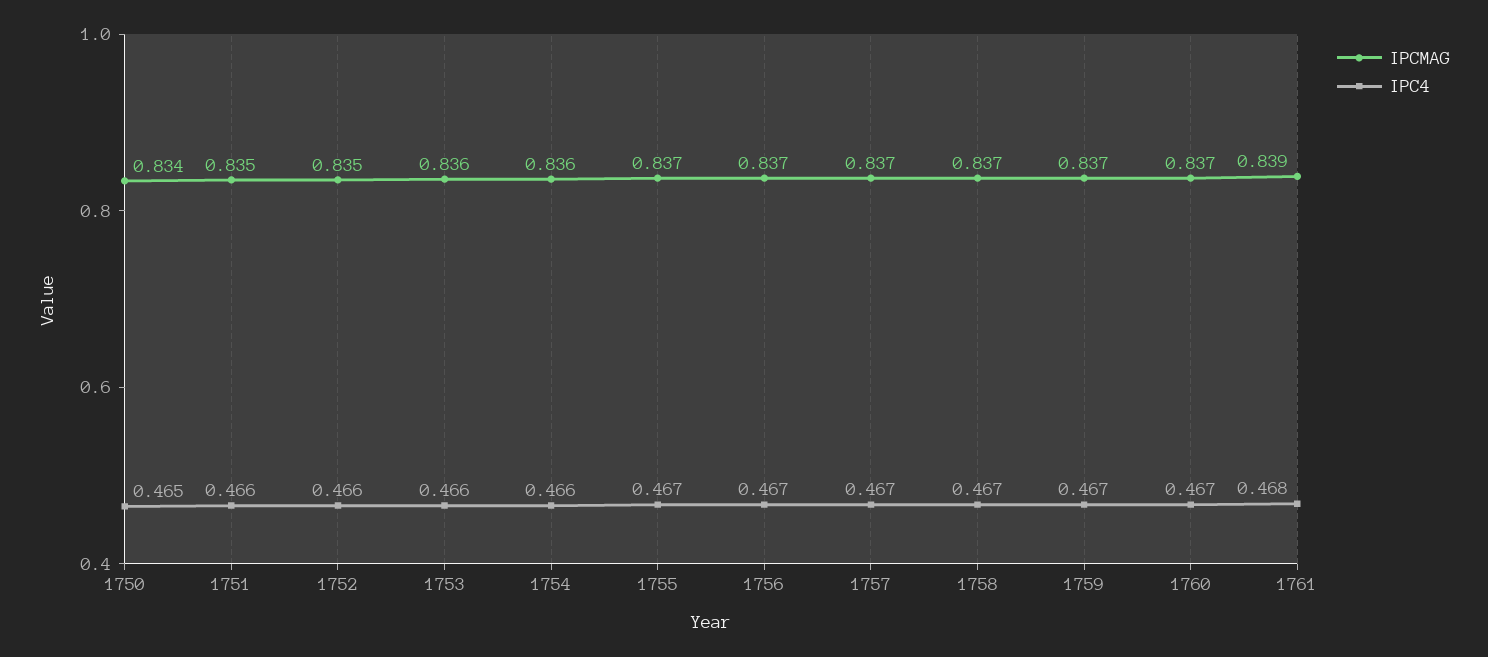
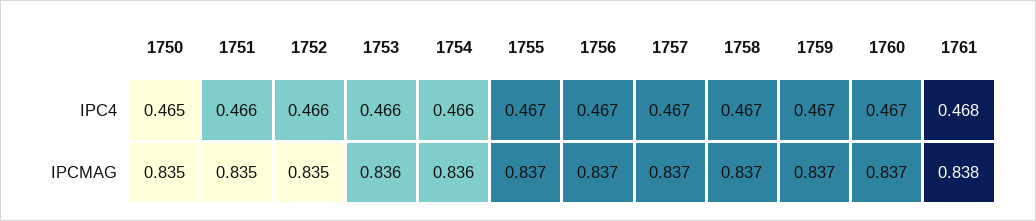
IPCMAG, 1750: 0.834 -> 0.835
IPCMAG, 1761: 0.839 -> 0.838

